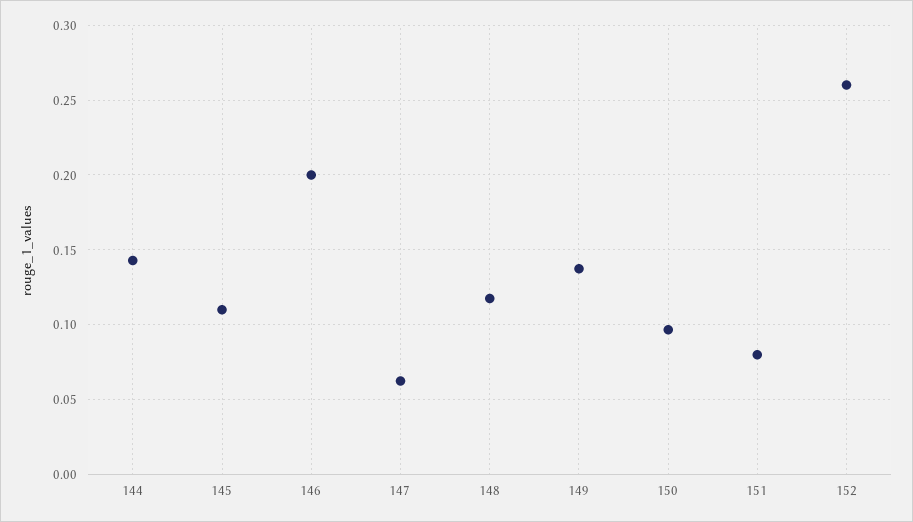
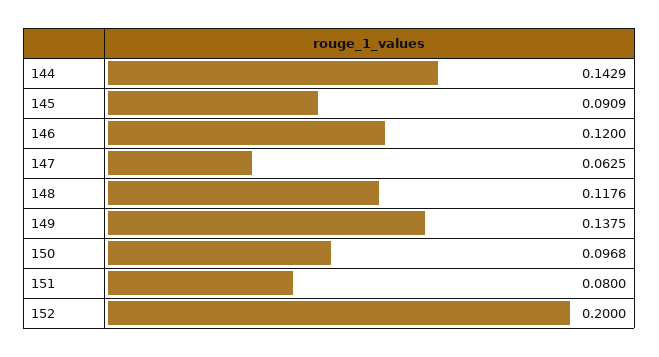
145: 0.11 -> 0.0909
146: 0.2 -> 0.12
152: 0.26 -> 0.2

